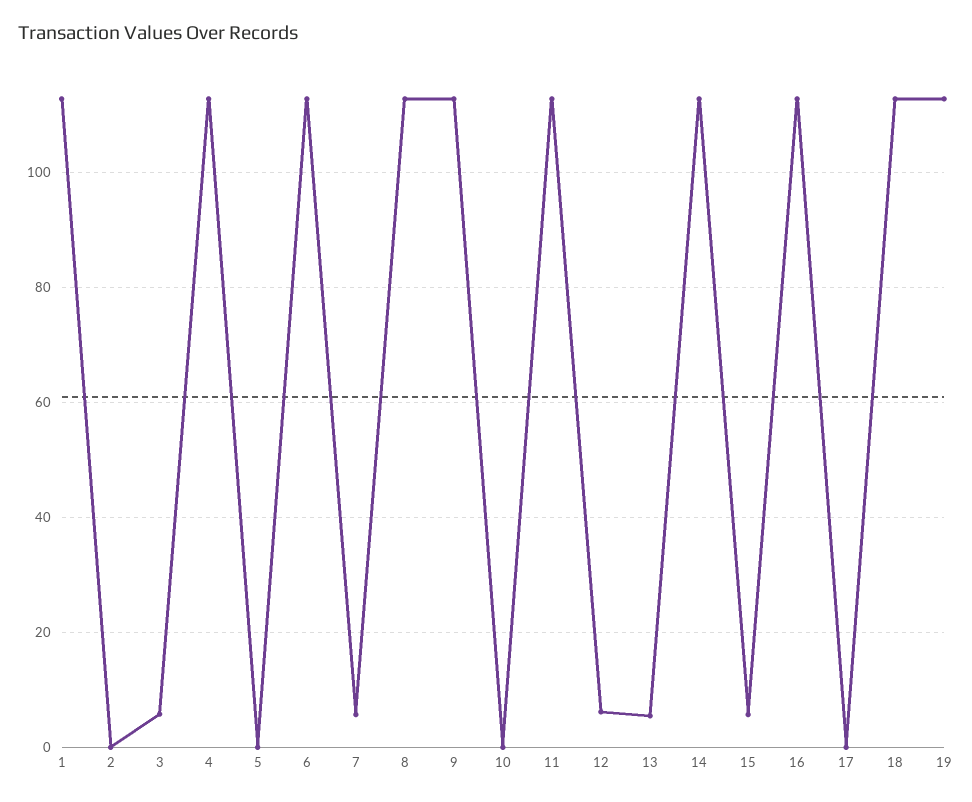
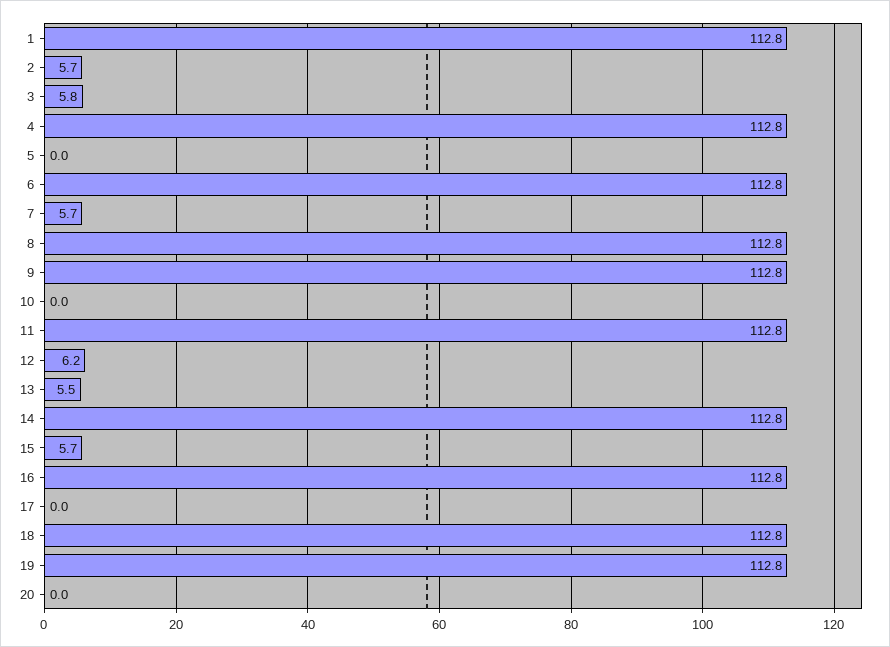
2: 0 -> 5.7
20: none -> 0

